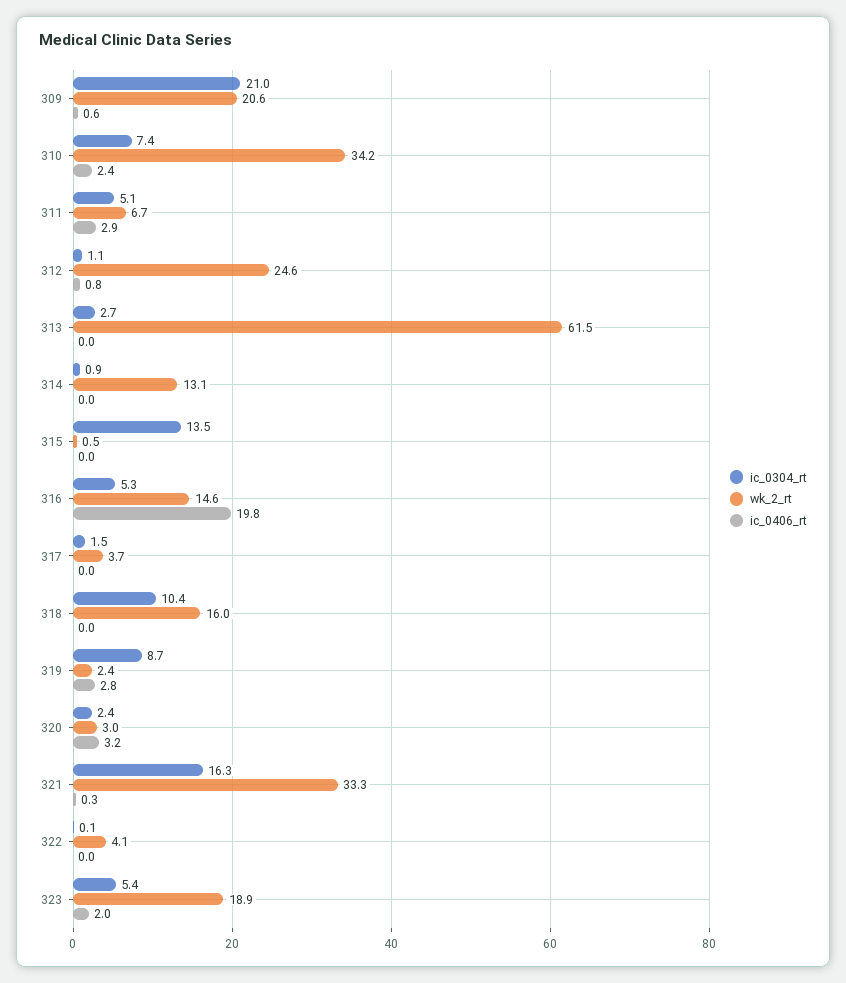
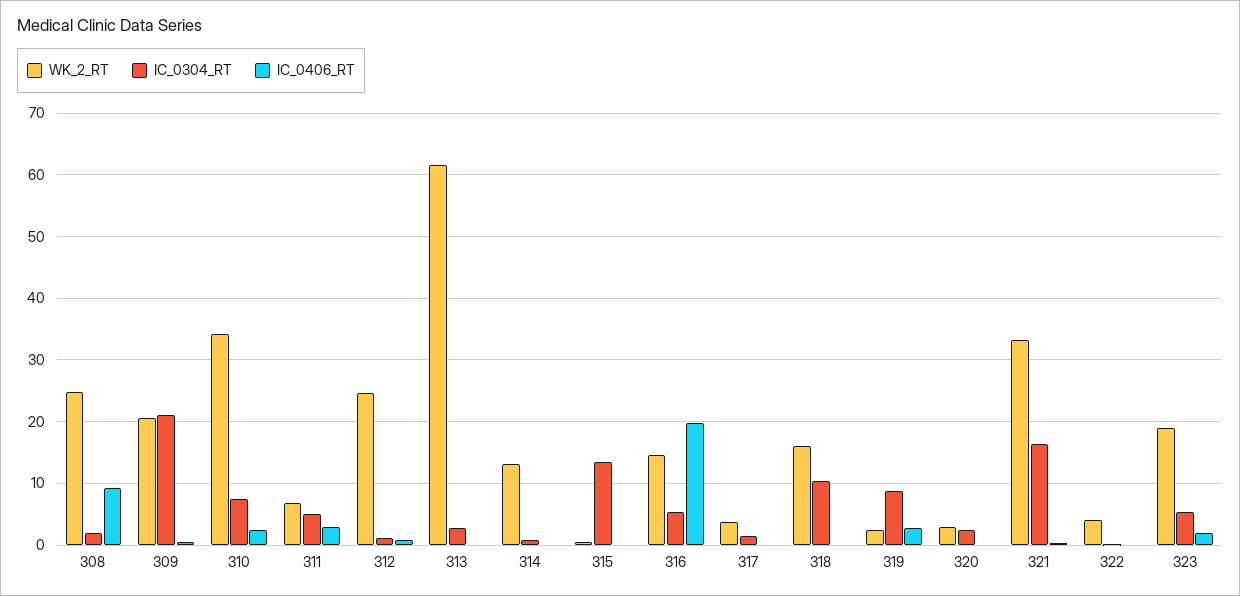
ic_0406_rt, 320: 3.2 -> 0
wk_2_rt, 308: none -> 25
ic_0304_rt, 308: none -> 2
ic_0406_rt, 308: none -> 9

